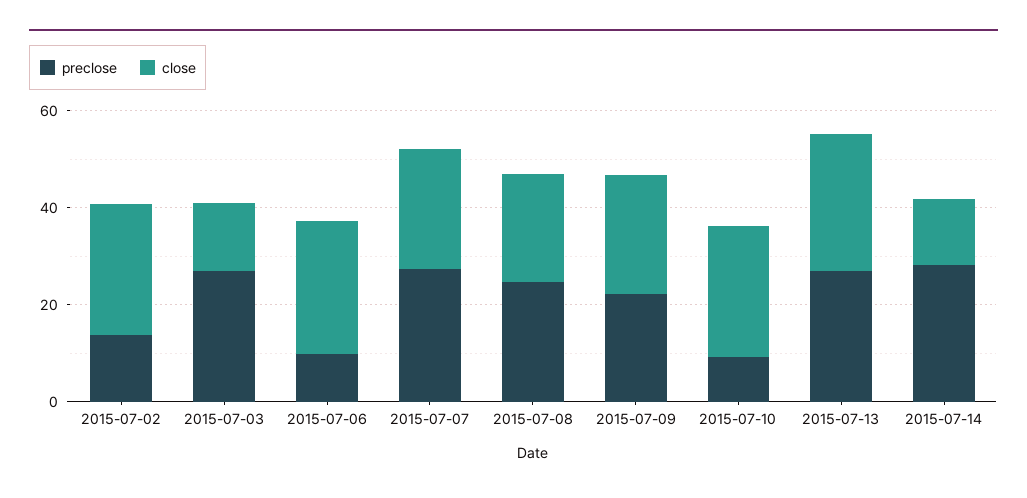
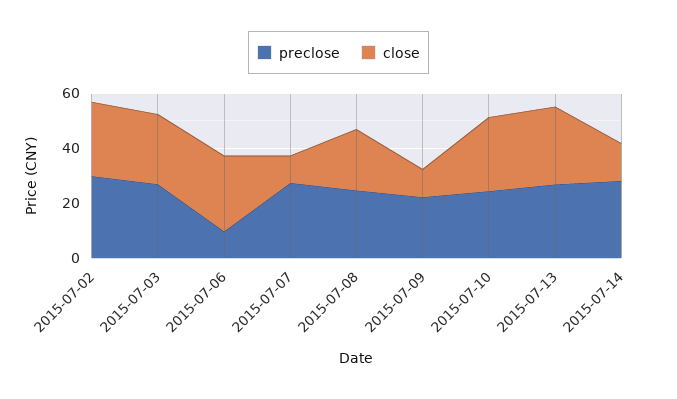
preclose, 2015-07-02: 15 -> 30
close, 2015-07-03: 15 -> 25
close, 2015-07-07: 25 -> 10
close, 2015-07-09: 25 -> 10
preclose, 2015-07-10: 10 -> 25

